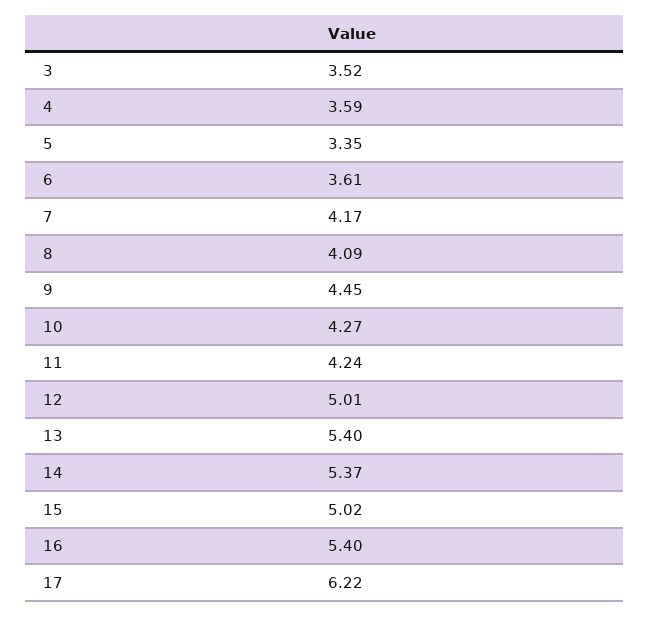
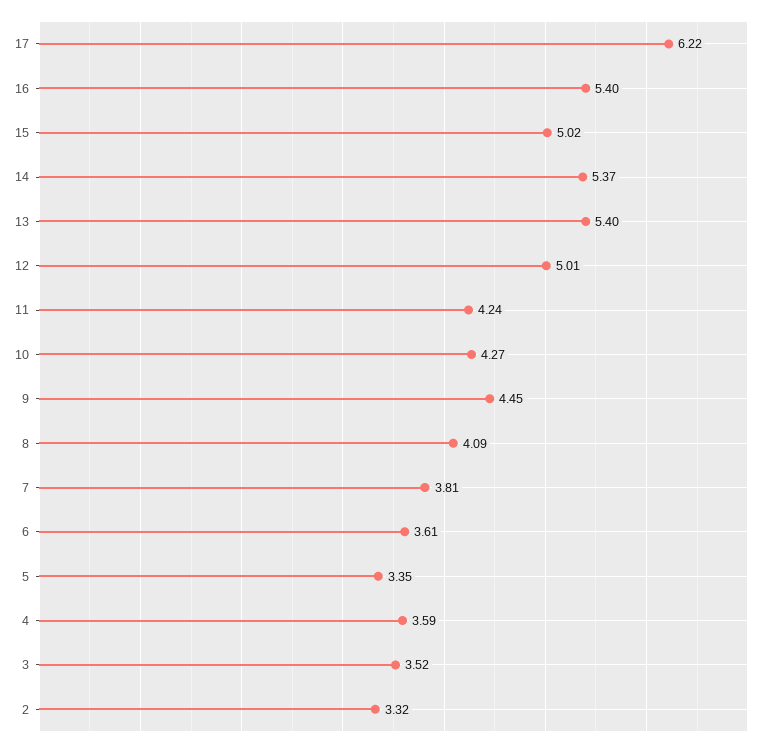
7: 4.17 -> 3.81
2: none -> 3.32

